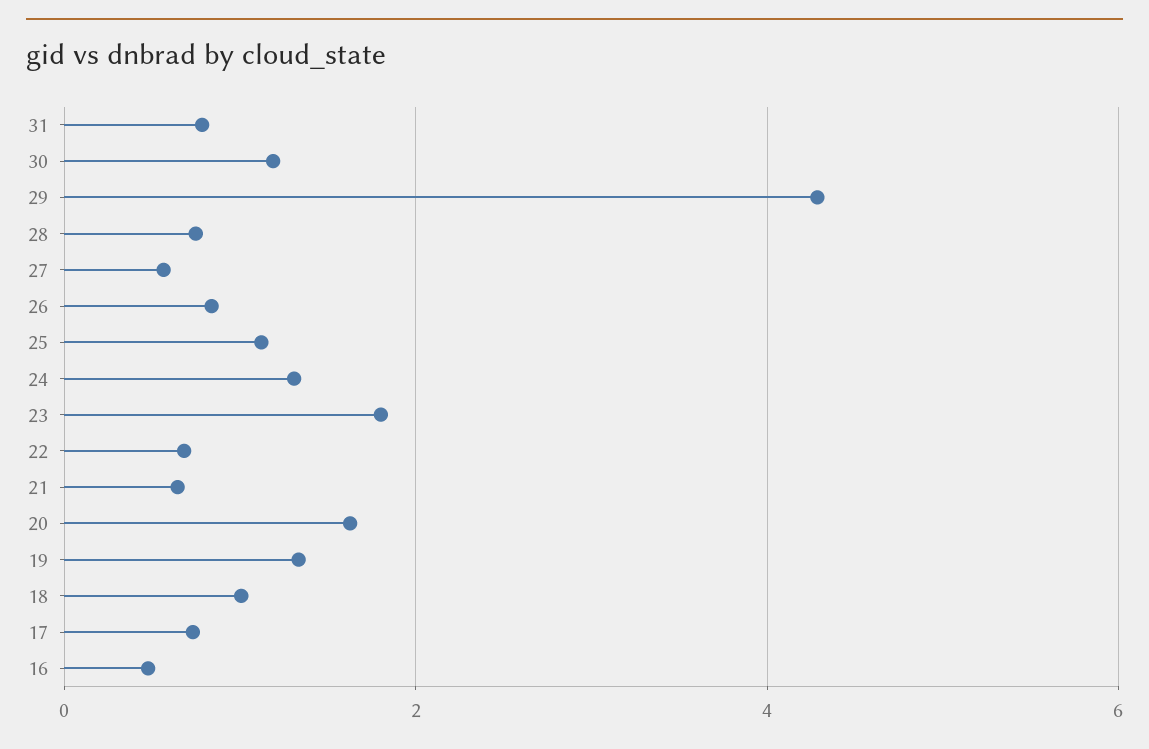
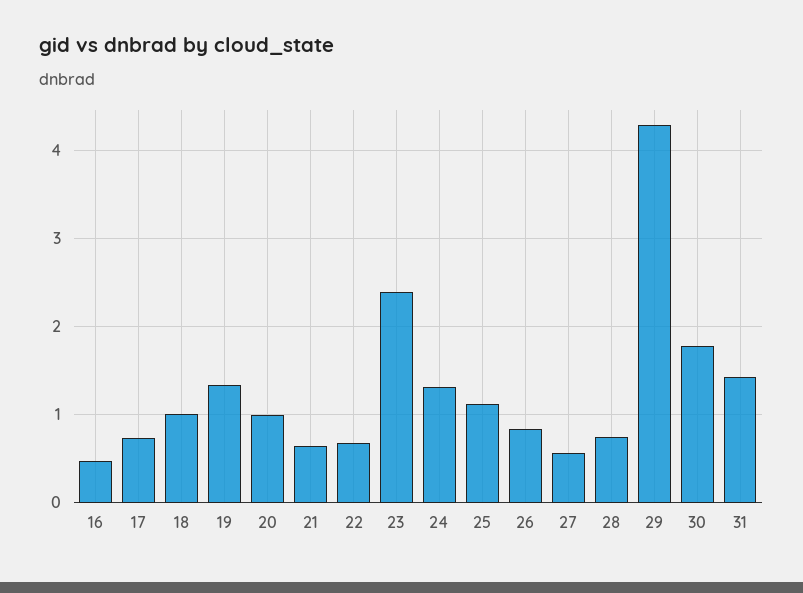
31: 0.8 -> 1.4
30: 1.2 -> 1.8
23: 1.8 -> 2.4
20: 1.6 -> 1

